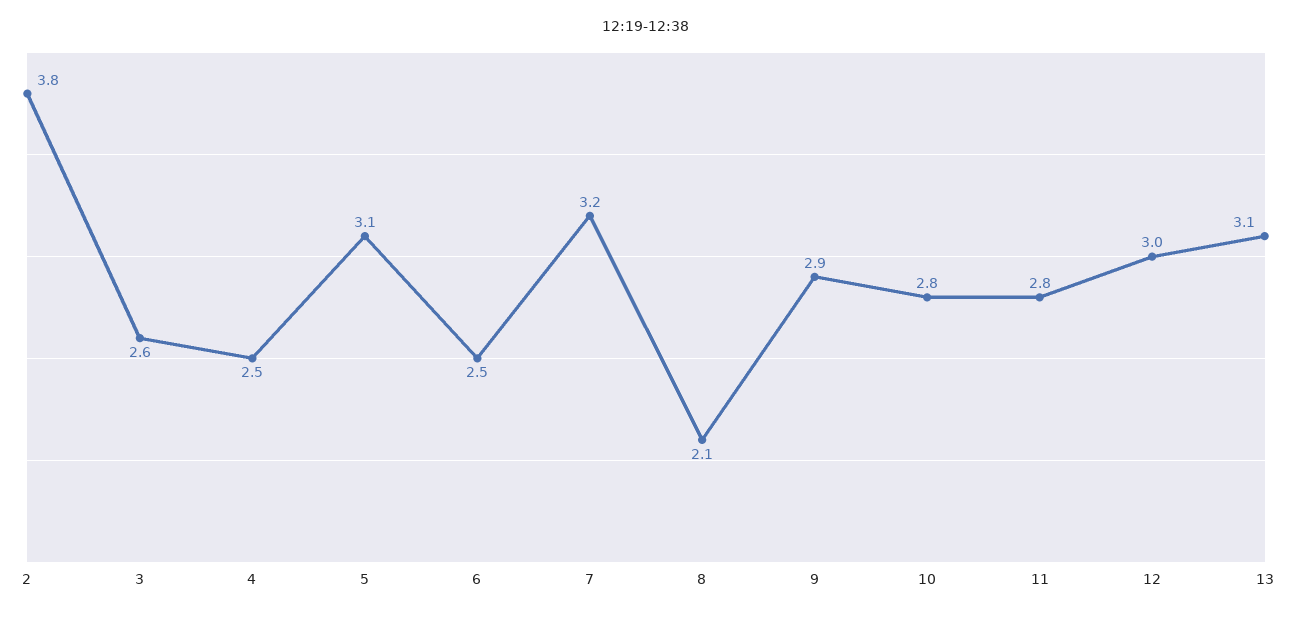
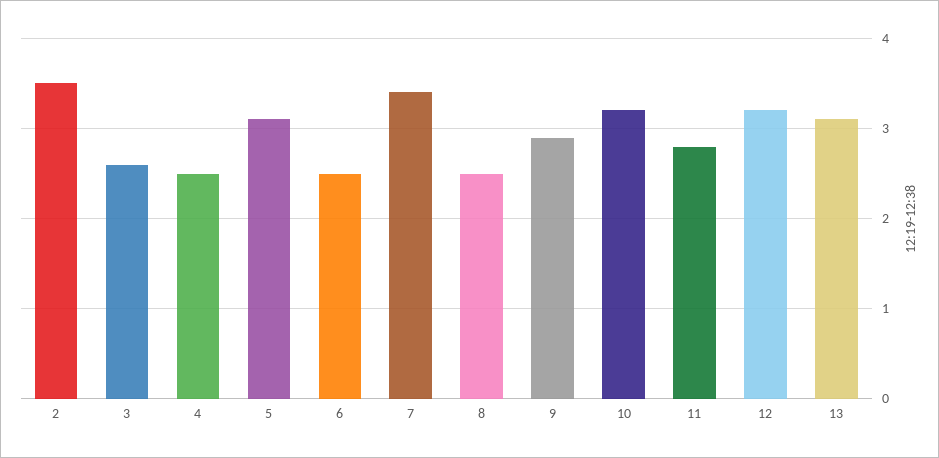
2: 3.8 -> 3.5
7: 3.2 -> 3.4
8: 2.1 -> 2.5
10: 2.8 -> 3.2
12: 3 -> 3.2

